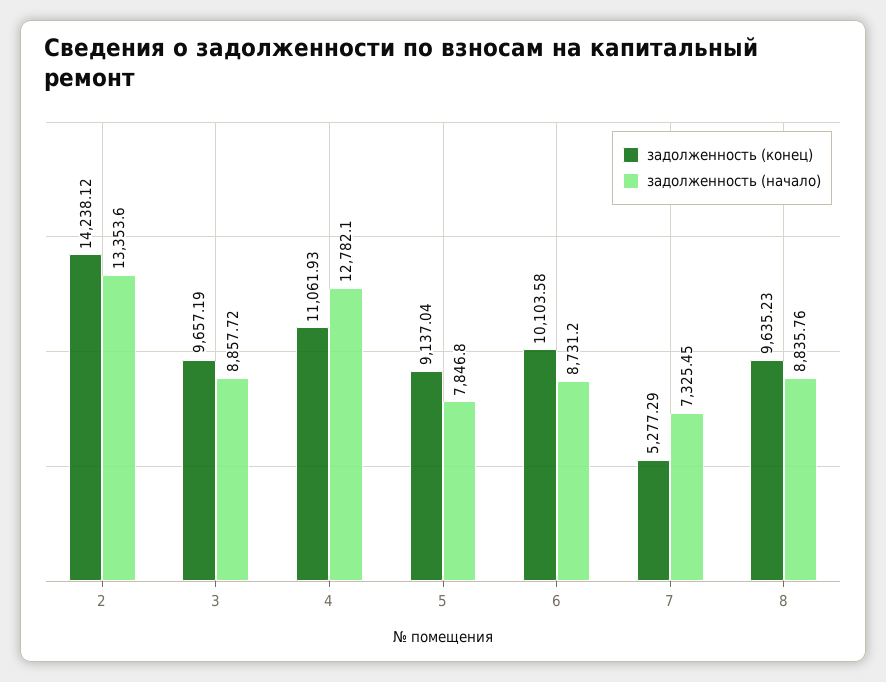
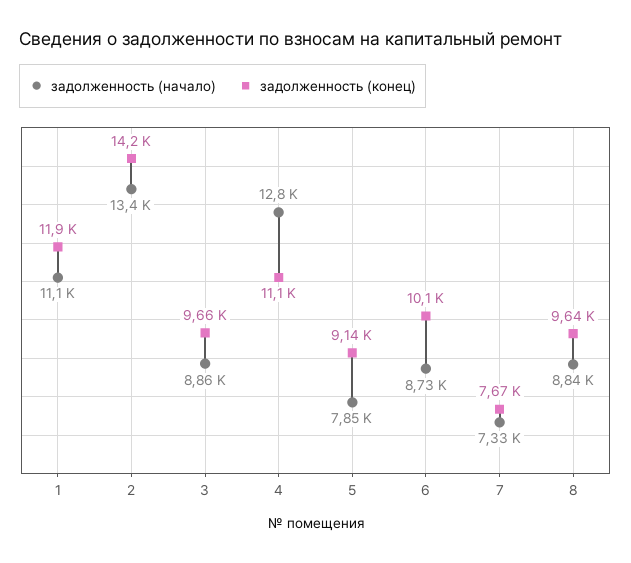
задолженность (конец), 7: 5277.29 -> 7670
задолженность (начало), 1: none -> 11100
задолженность (конец), 1: none -> 11900

